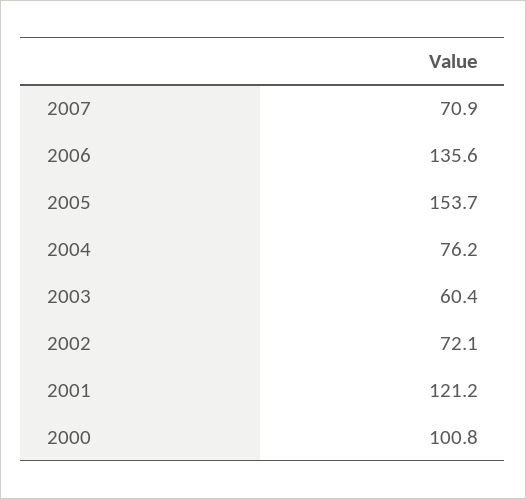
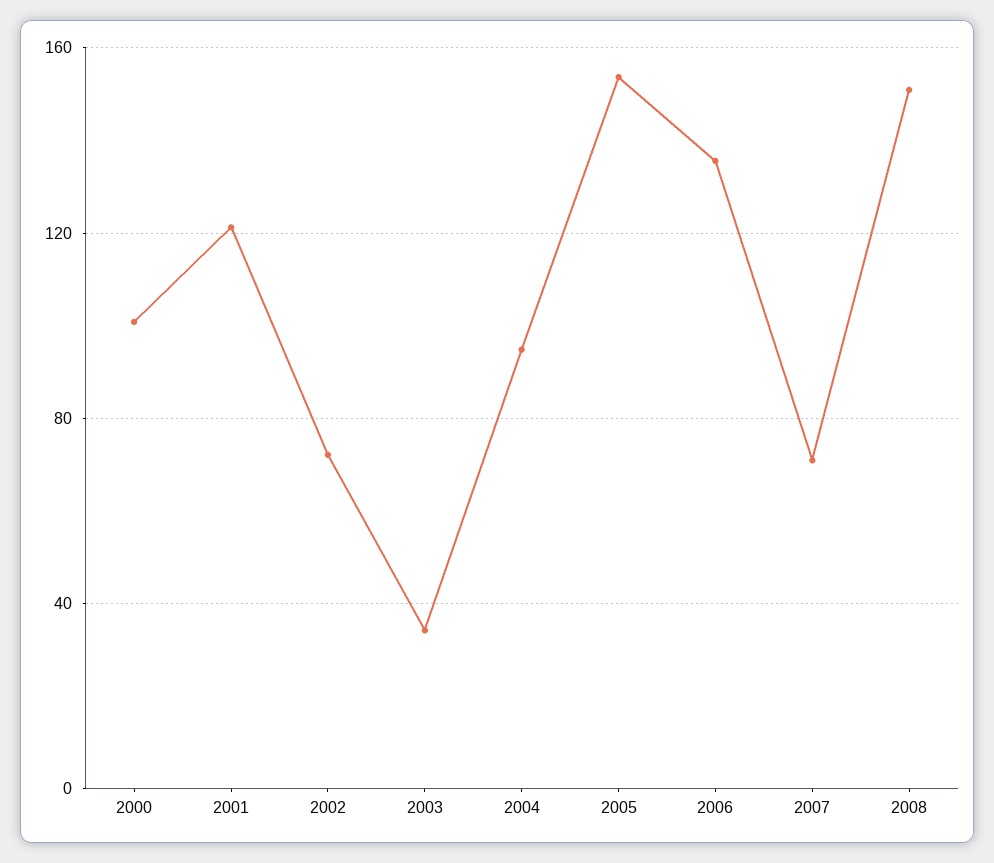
2004: 76.2 -> 95
2003: 60.4 -> 35
2008: none -> 150

